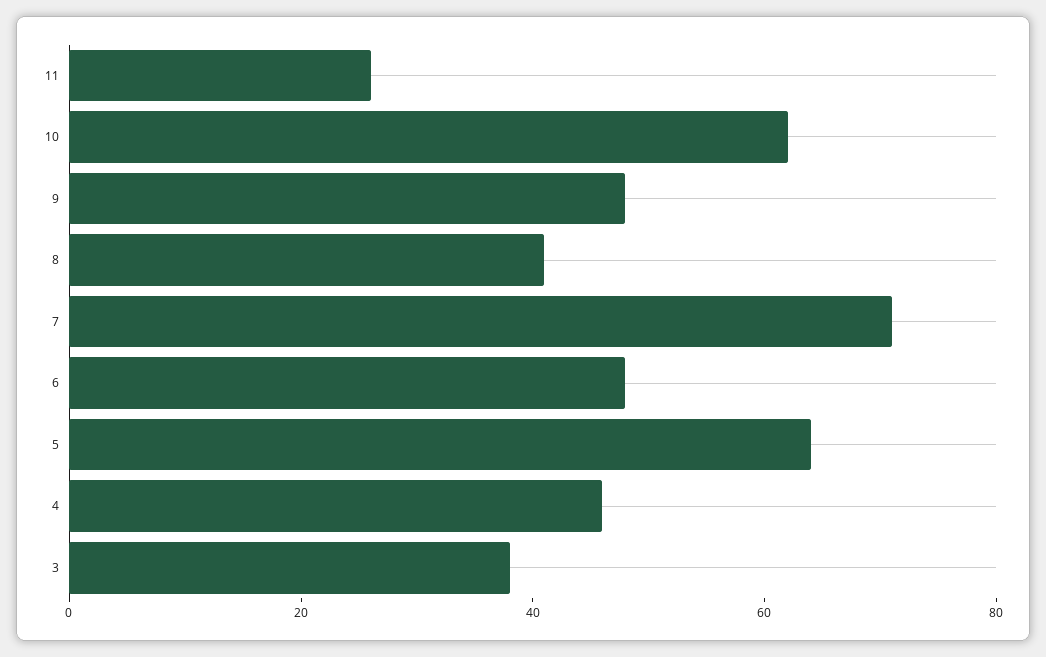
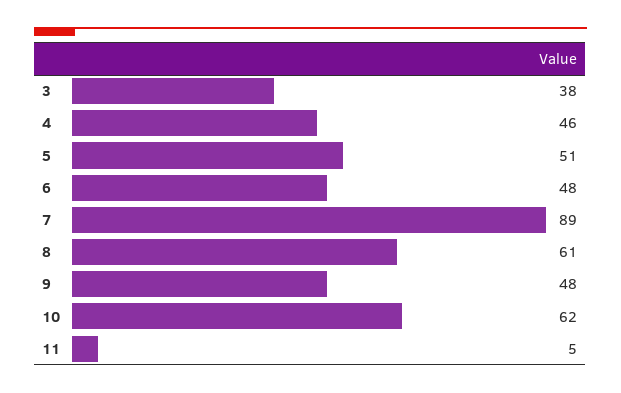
11: 25 -> 5
8: 40 -> 61
7: 70 -> 89
5: 65 -> 51

